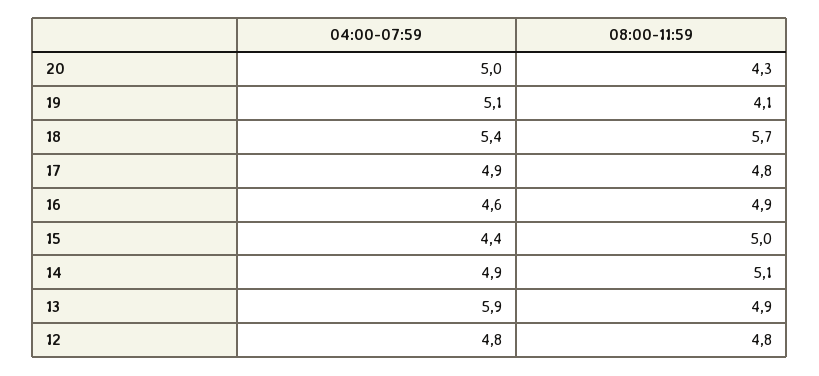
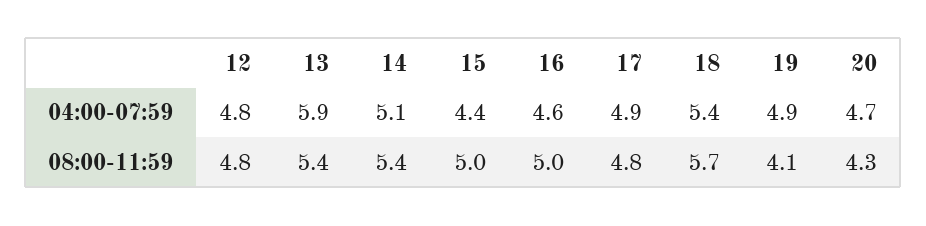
04:00-07:59, 20: 5 -> 4.7
04:00-07:59, 19: 5.1 -> 4.9
08:00-11:59, 16: 4.9 -> 5
04:00-07:59, 14: 4.9 -> 5.1
08:00-11:59, 14: 5.1 -> 5.4
08:00-11:59, 13: 4.9 -> 5.4

